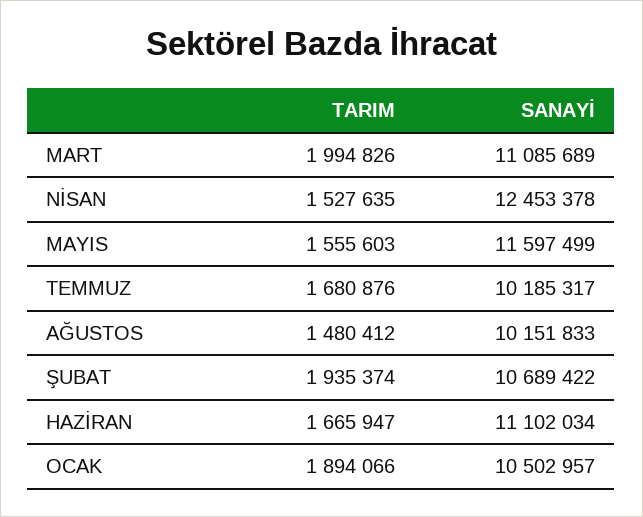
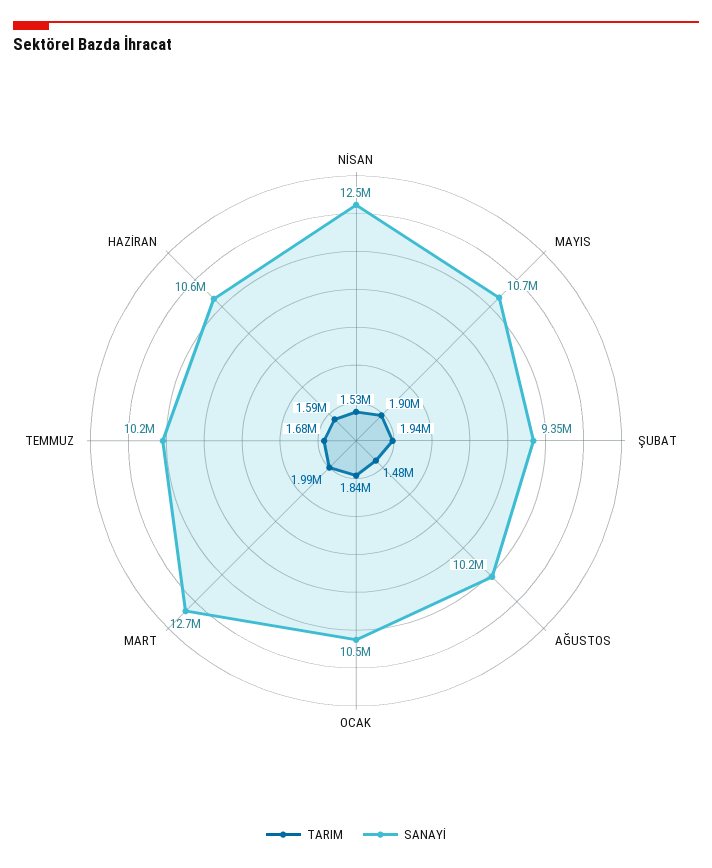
SANAYİ, MART: 11085689 -> 12700000
TARIM, MAYIS: 1555603 -> 1900000
SANAYİ, MAYIS: 11597499 -> 10700000
SANAYİ, ŞUBAT: 10689422 -> 9350000
TARIM, HAZİRAN: 1665947 -> 1590000
SANAYİ, HAZİRAN: 11102034 -> 10600000
TARIM, OCAK: 1894066 -> 1840000

